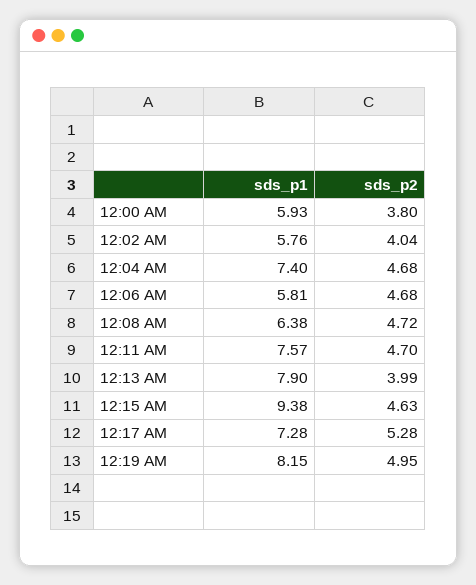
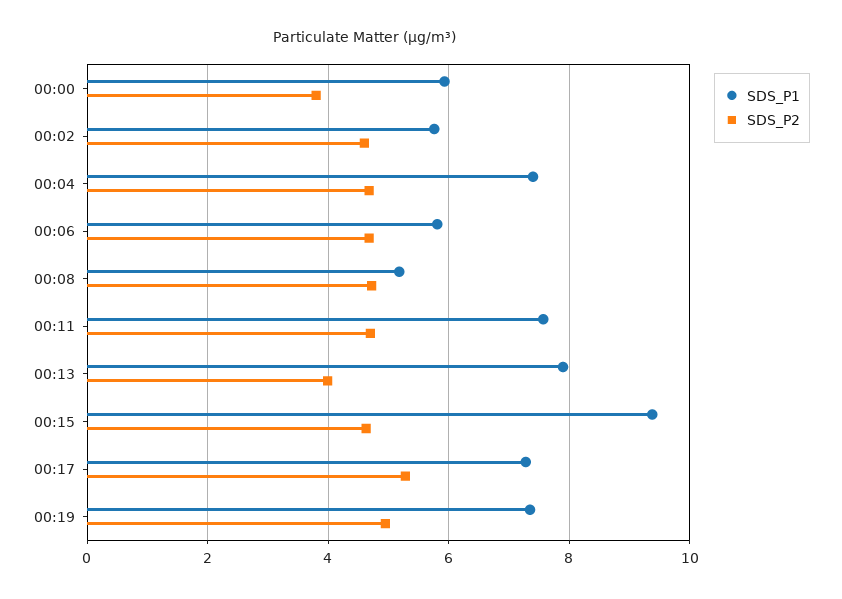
sds_p2, 12:02 AM: 4.04 -> 4.6
sds_p1, 12:08 AM: 6.38 -> 5.2
sds_p1, 12:19 AM: 8.15 -> 7.4

